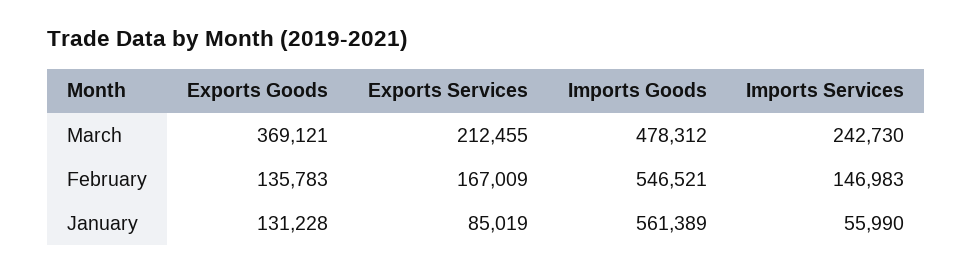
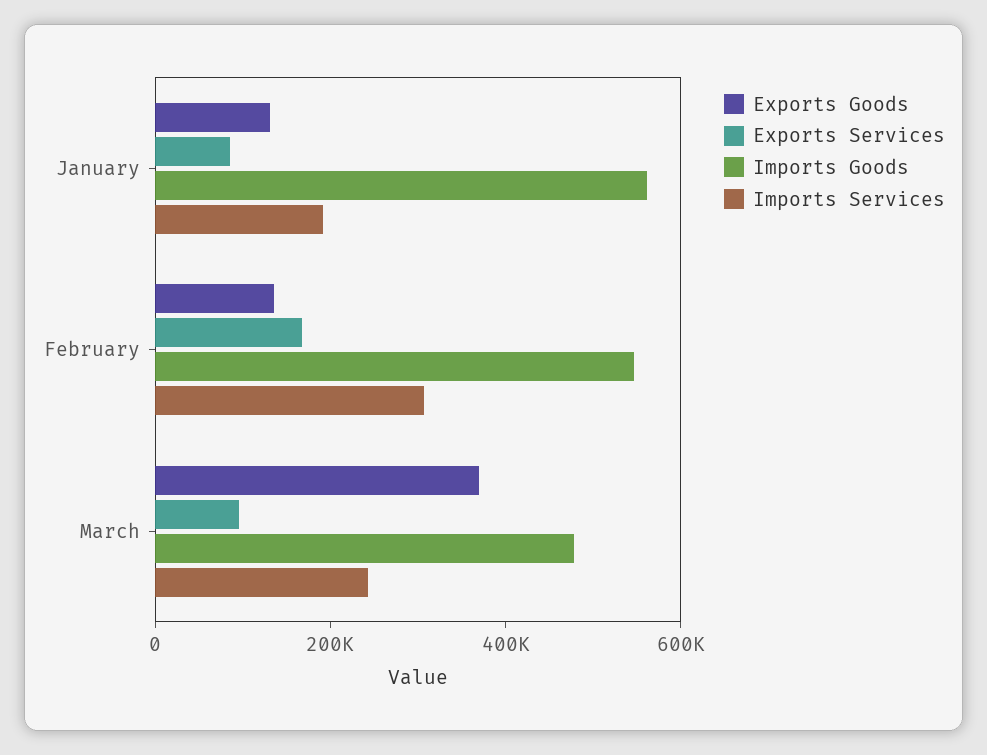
Exports Services, March: 212455 -> 100000
Imports Services, February: 146983 -> 300000
Imports Services, January: 55990 -> 200000

